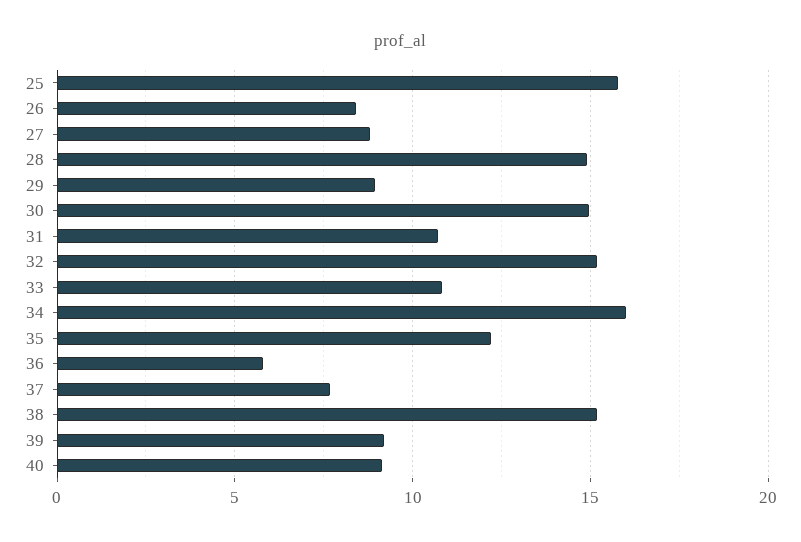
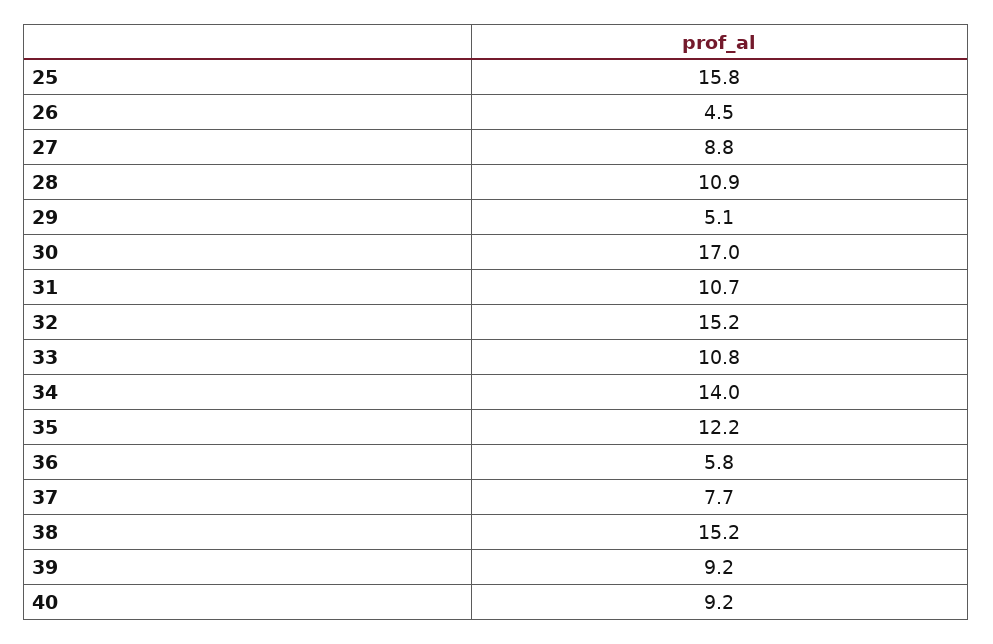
26: 8.5 -> 4.5
28: 15 -> 10.9
29: 9 -> 5.1
30: 15 -> 17
34: 16 -> 14

